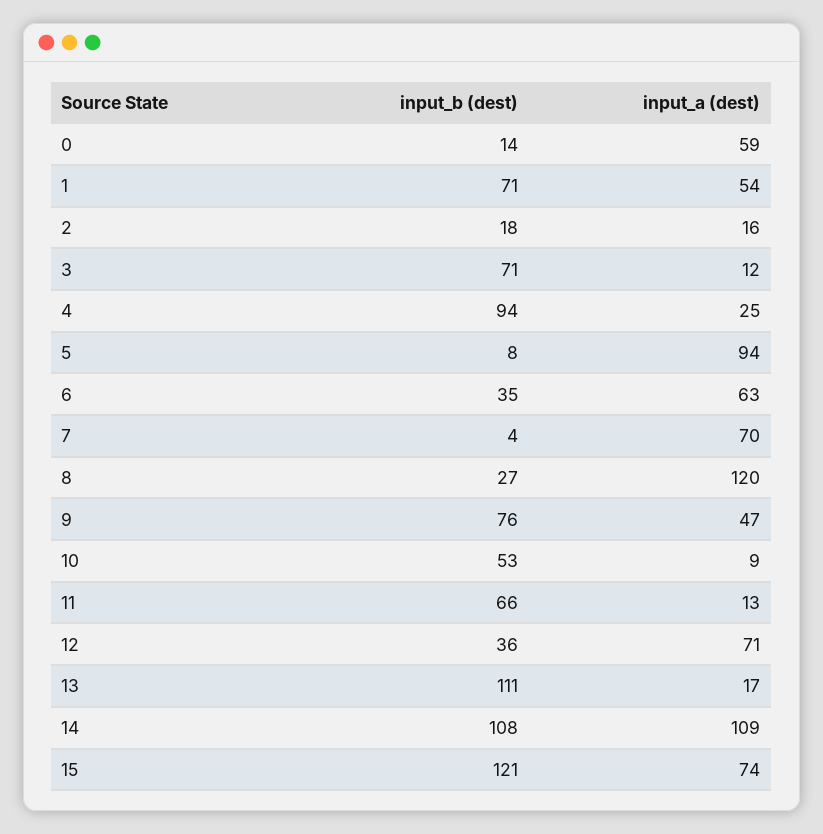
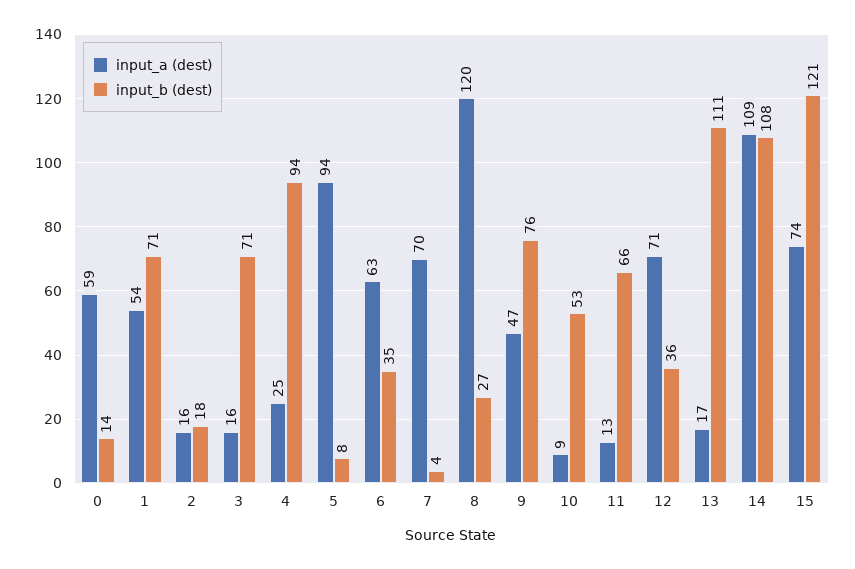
input_a (dest), 3: 12 -> 16

